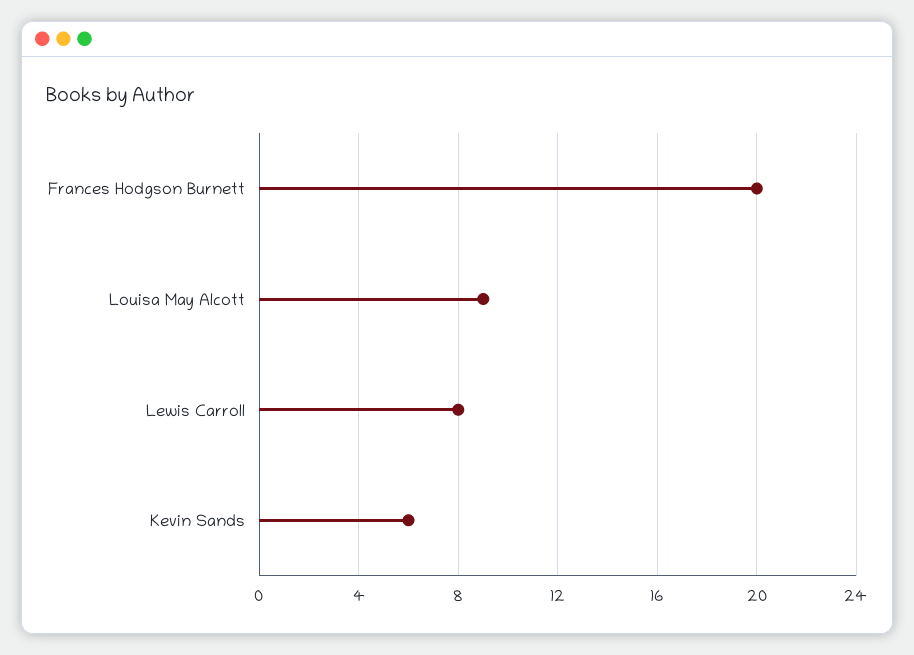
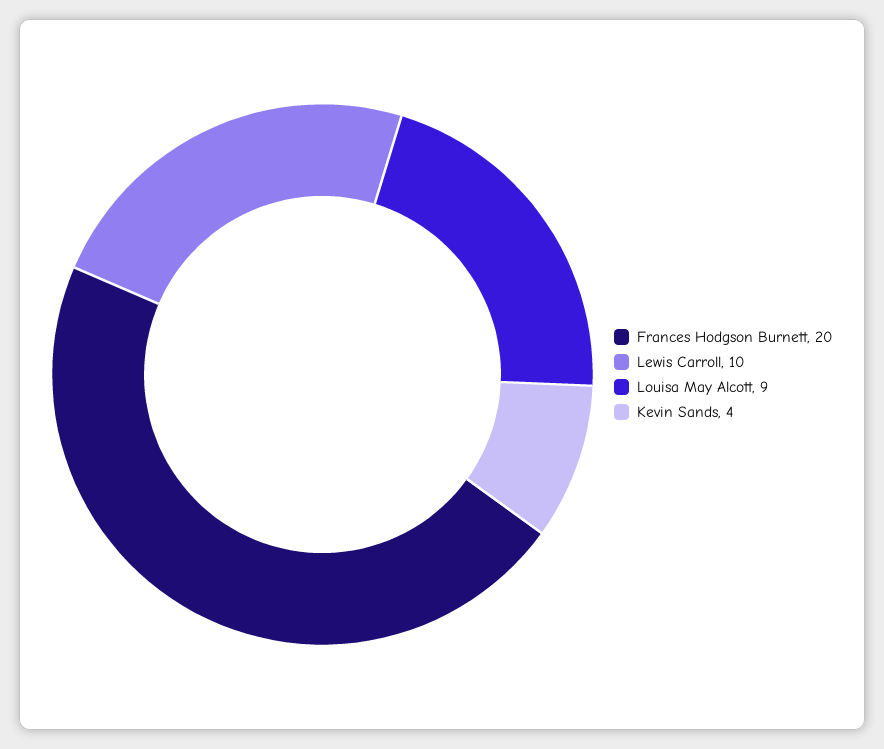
Lewis Carroll: 8 -> 10
Kevin Sands: 6 -> 4

